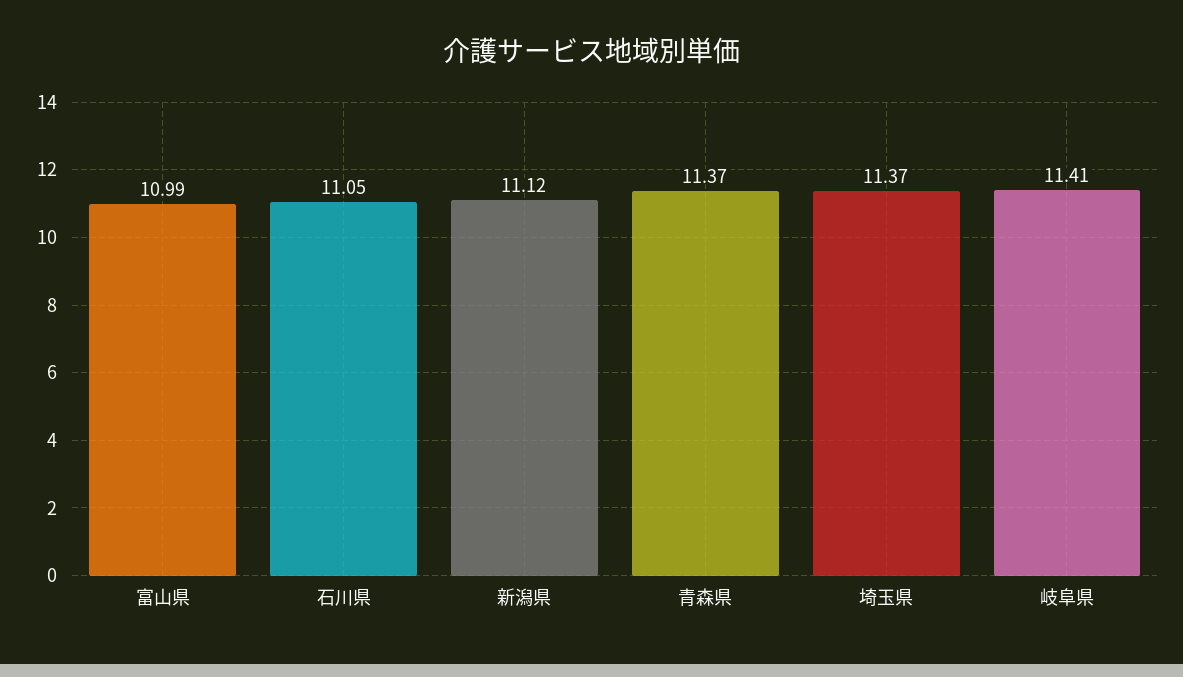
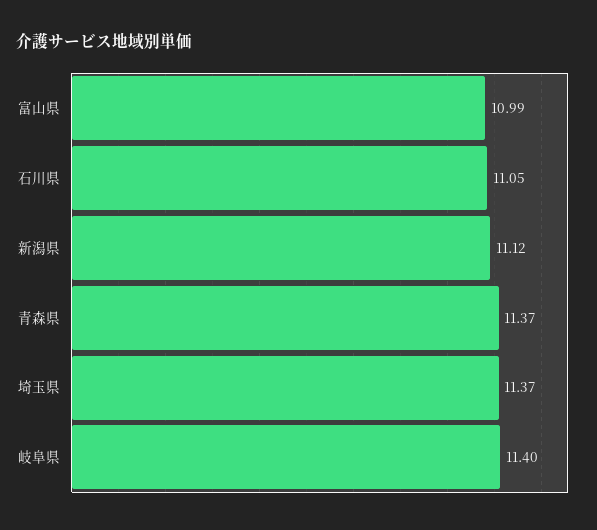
岐阜県: 11.41 -> 11.4

